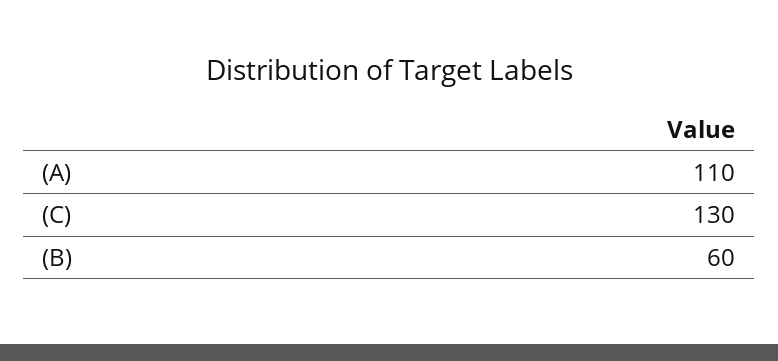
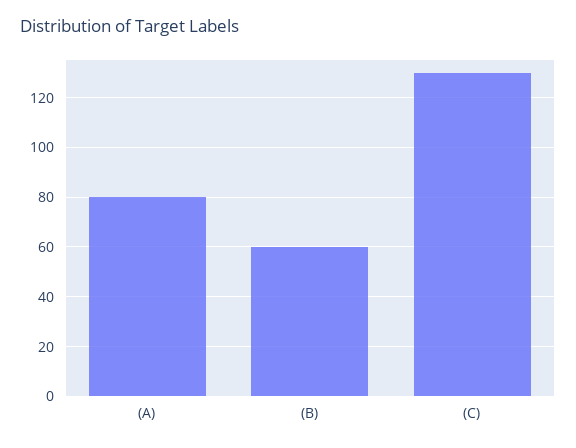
(A): 110 -> 80

